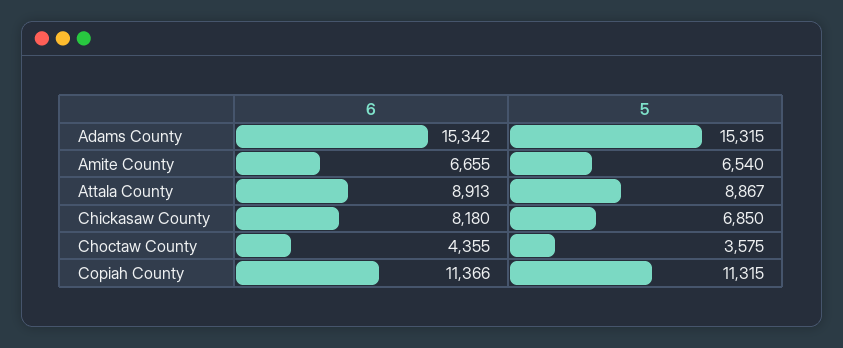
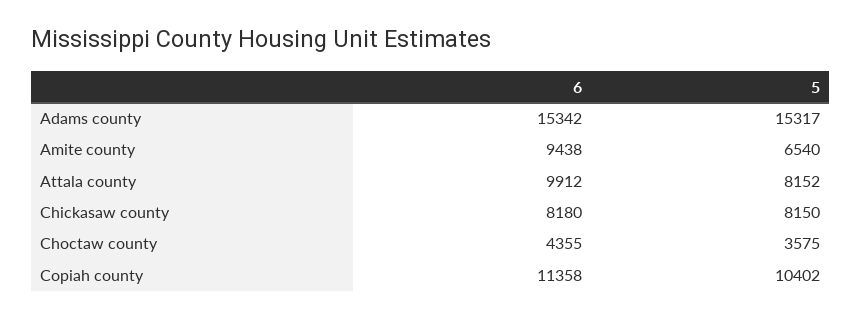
5, Adams County: 15315 -> 15317
6, Amite County: 6655 -> 9438
6, Attala County: 8913 -> 9912
5, Attala County: 8867 -> 8152
5, Chickasaw County: 6850 -> 8150
6, Copiah County: 11366 -> 11358
5, Copiah County: 11315 -> 10402

